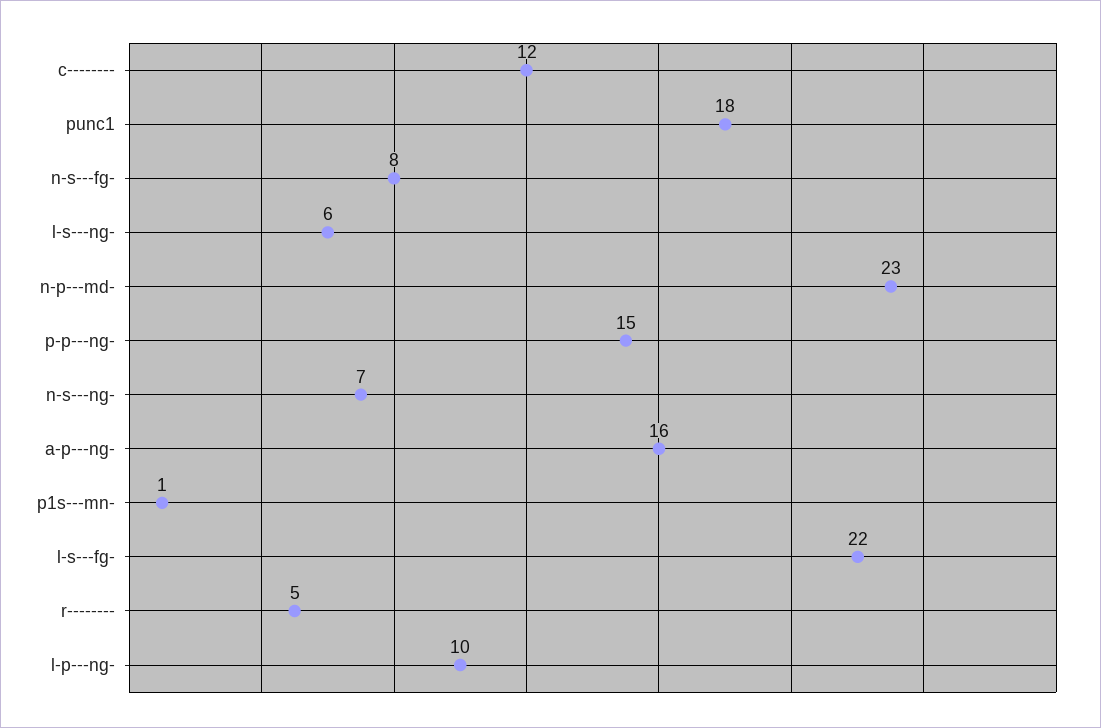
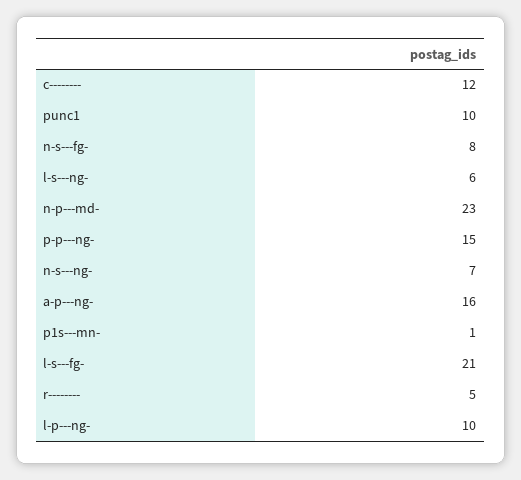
punc1: 18 -> 10
l-s---fg-: 22 -> 21

